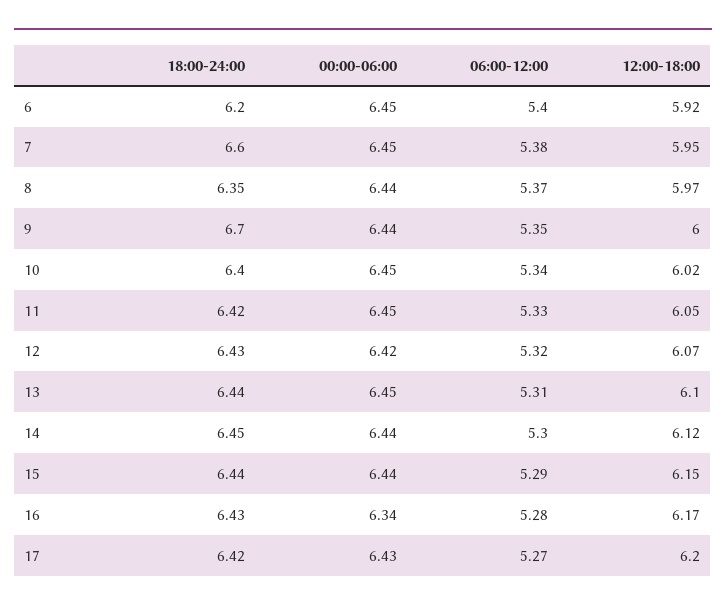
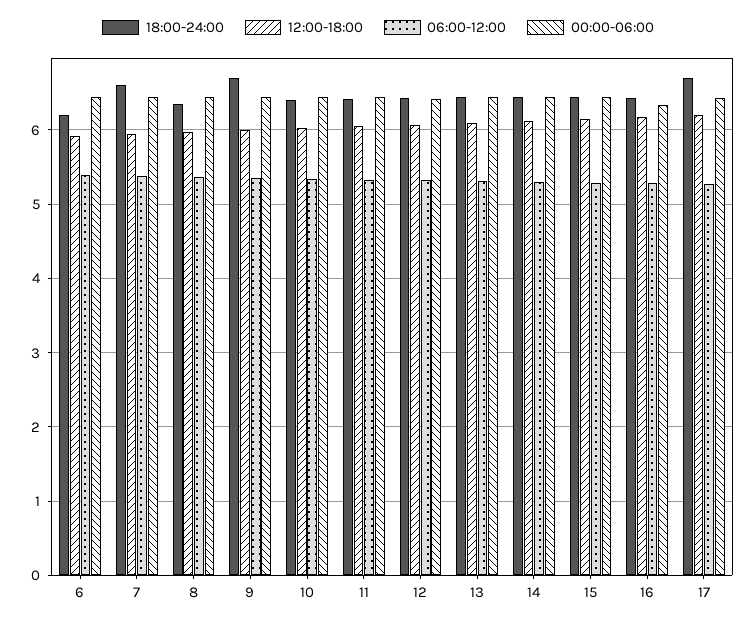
18:00-24:00, 17: 6.42 -> 6.7

